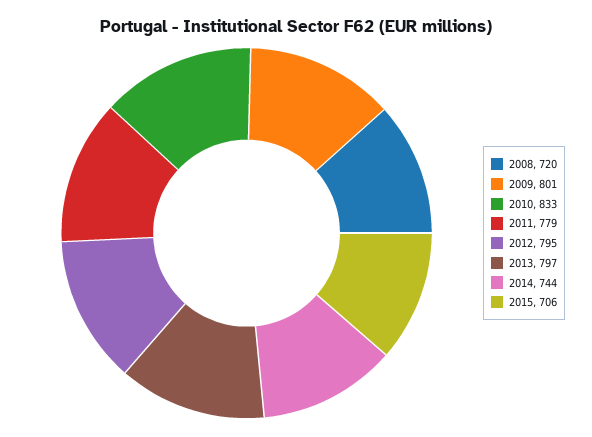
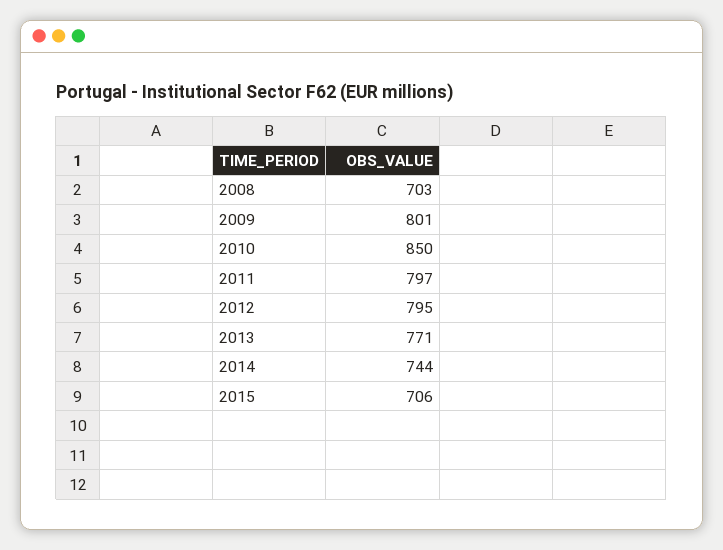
2008: 720 -> 703
2010: 833 -> 850
2011: 779 -> 797
2013: 797 -> 771

